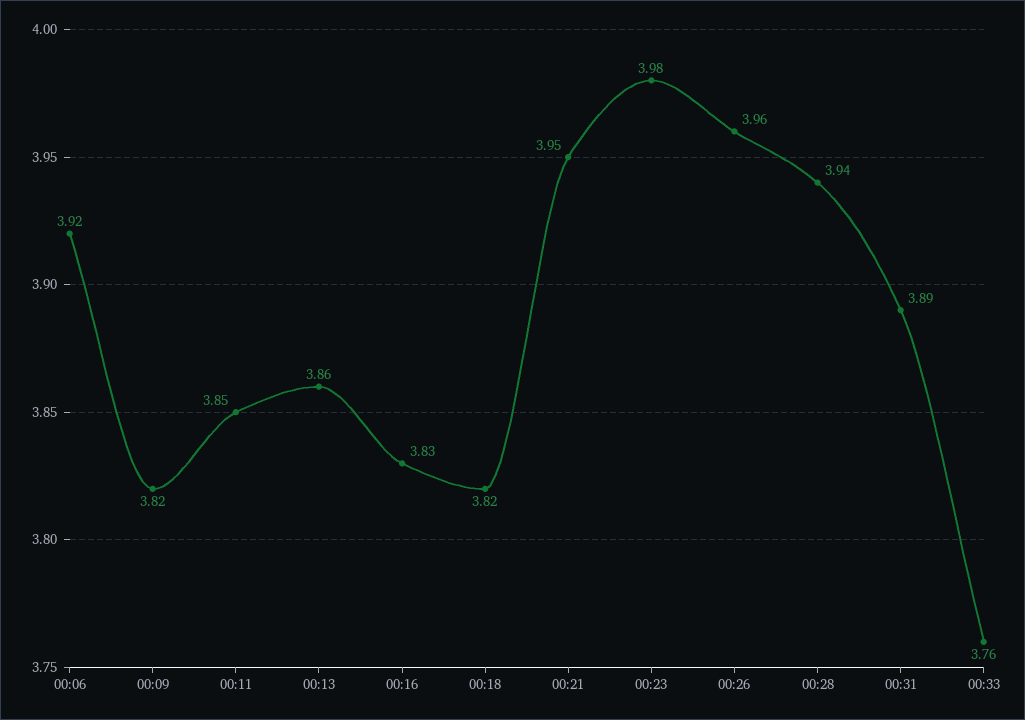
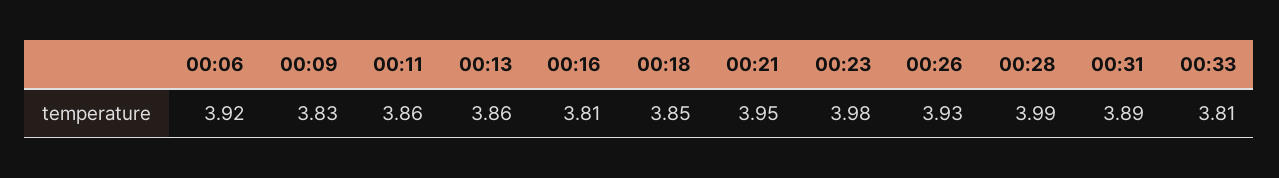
00:09: 3.82 -> 3.83
00:11: 3.85 -> 3.86
00:16: 3.83 -> 3.81
00:18: 3.82 -> 3.85
00:26: 3.96 -> 3.93
00:28: 3.94 -> 3.99
00:33: 3.76 -> 3.81

